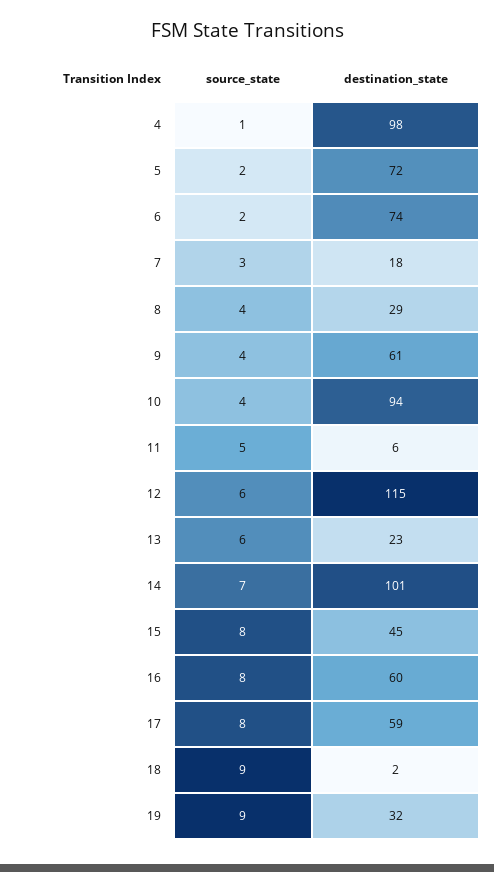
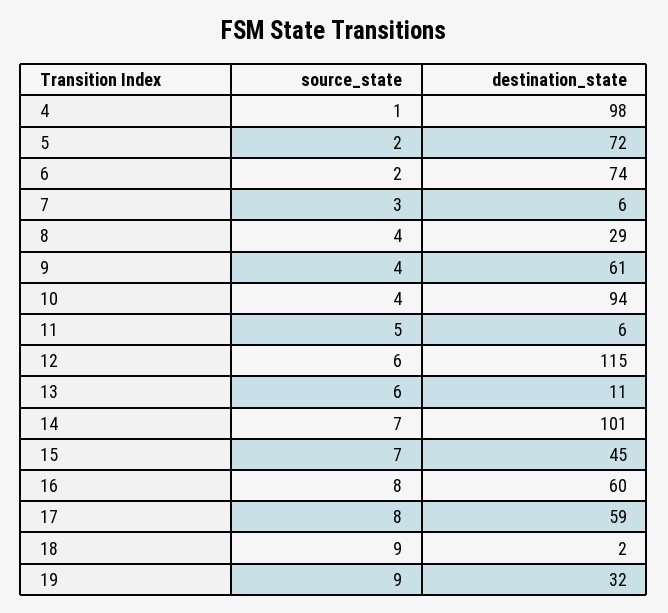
destination_state, 7: 18 -> 6
destination_state, 13: 23 -> 11
source_state, 15: 8 -> 7

